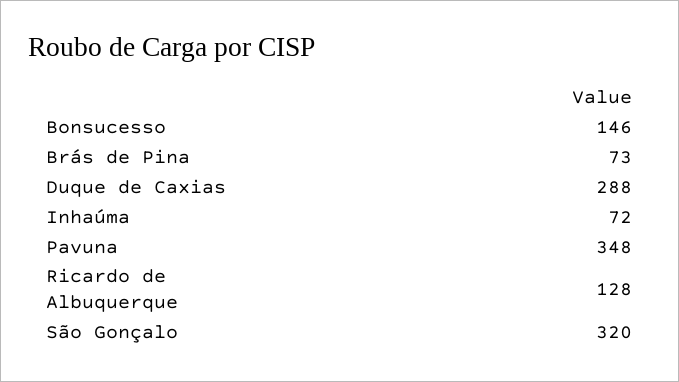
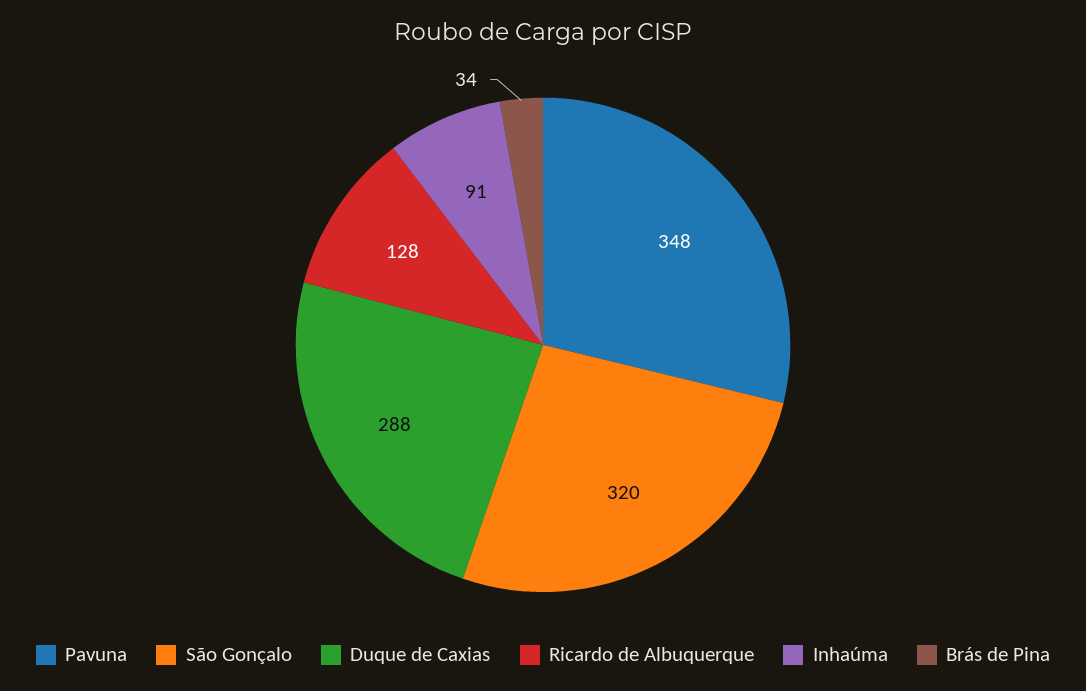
Bonsucesso: 146 -> none
Brás de Pina: 73 -> 34
Inhaúma: 72 -> 91

